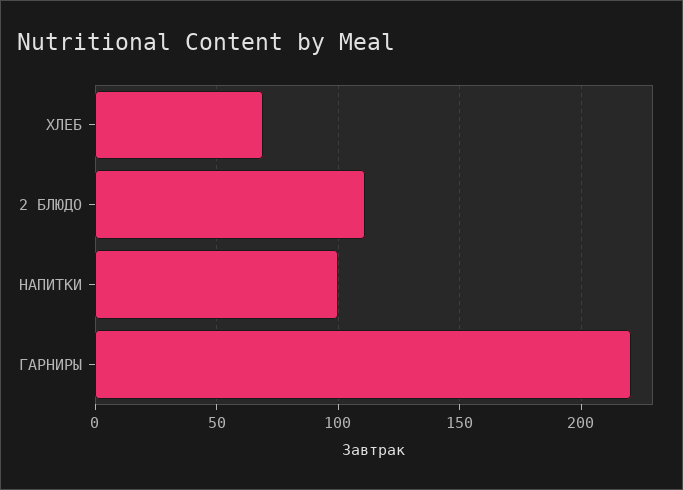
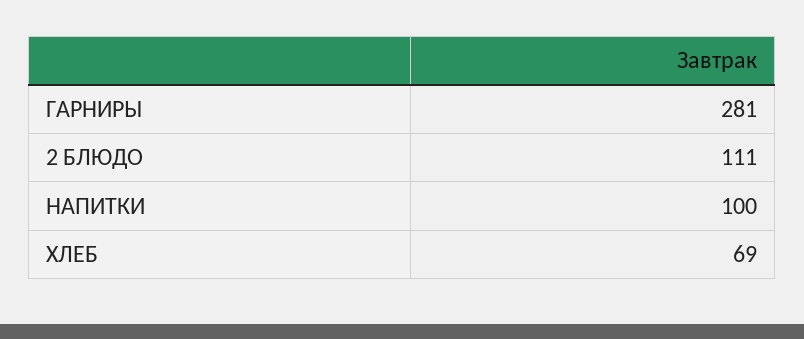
ГАРНИРЫ: 220 -> 281

